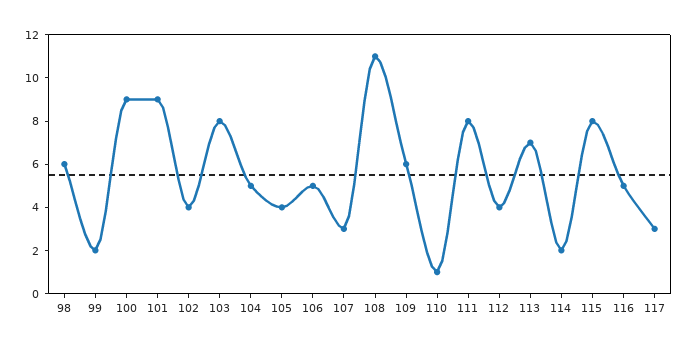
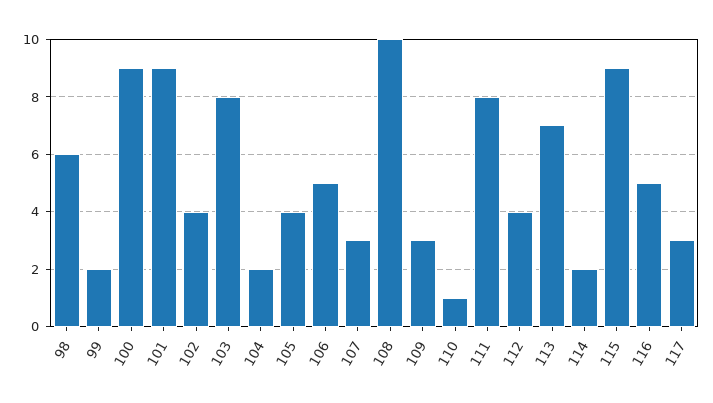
104: 5 -> 2
108: 11 -> 10
109: 6 -> 3
115: 8 -> 9

